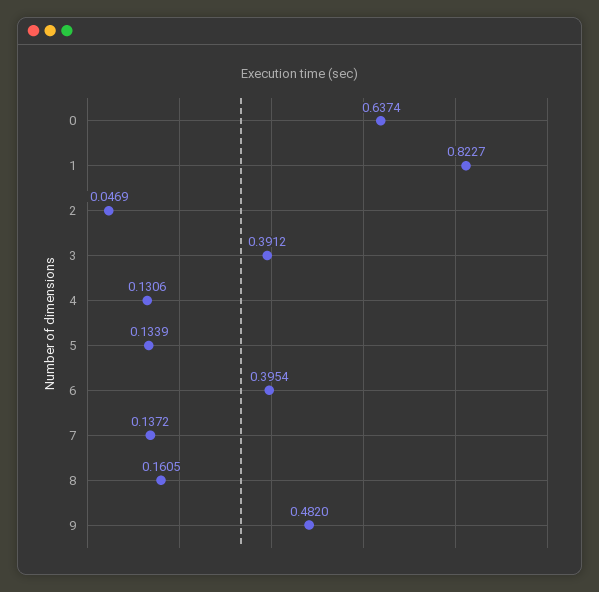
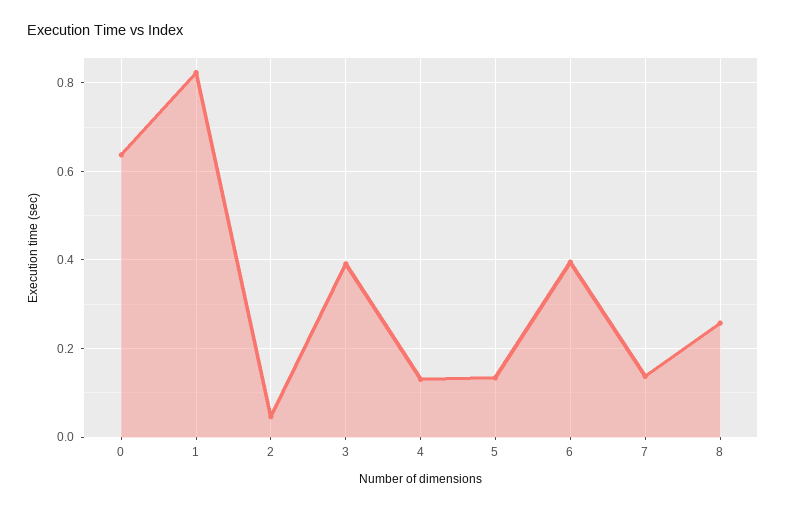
8: 0.1605 -> 0.26
9: 0.482 -> none

